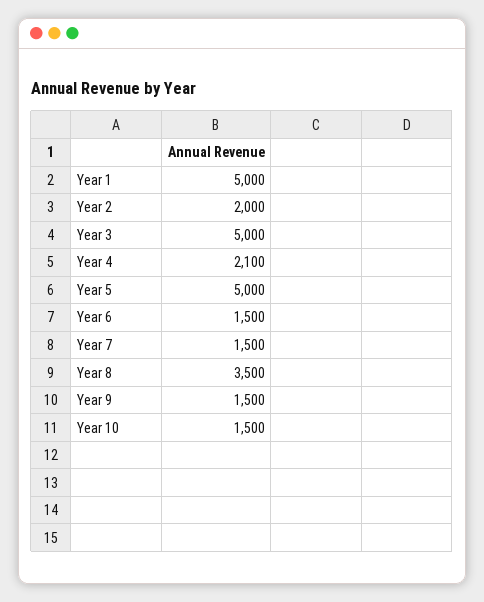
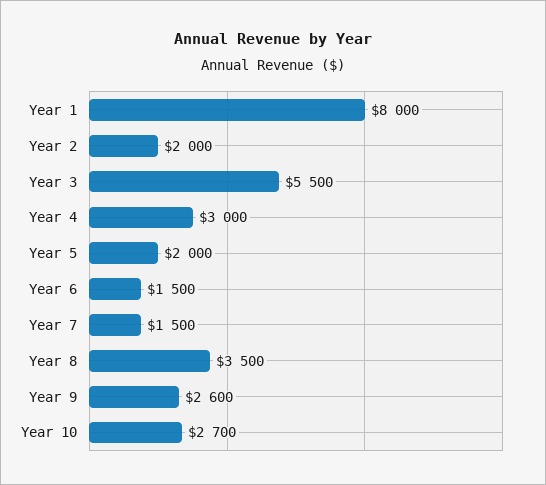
Year 1: 5000 -> 8000
Year 3: 5000 -> 5500
Year 4: 2100 -> 3000
Year 5: 5000 -> 2000
Year 9: 1500 -> 2600
Year 10: 1500 -> 2700

